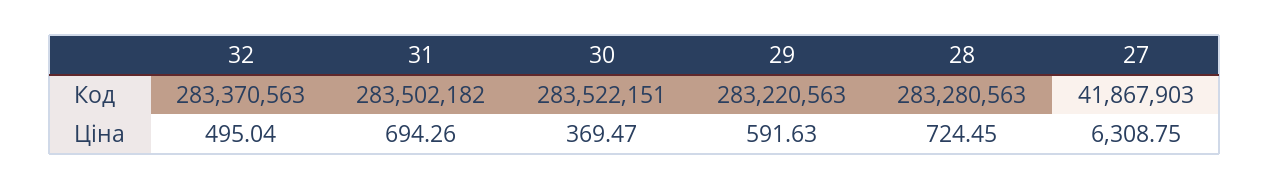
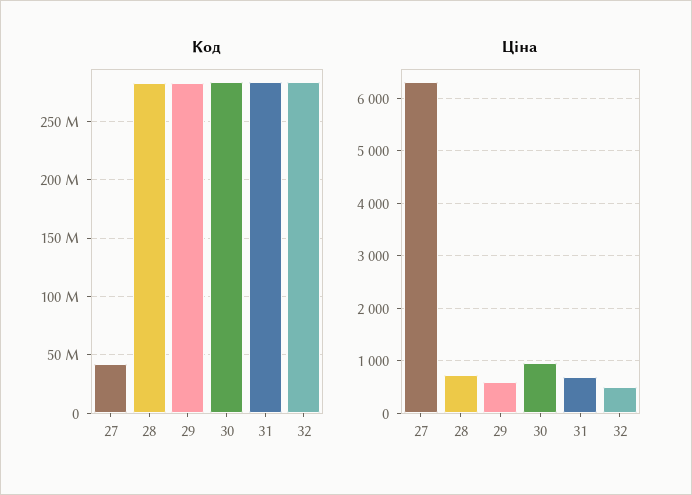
Ціна, 30: 369.47 -> 1000

